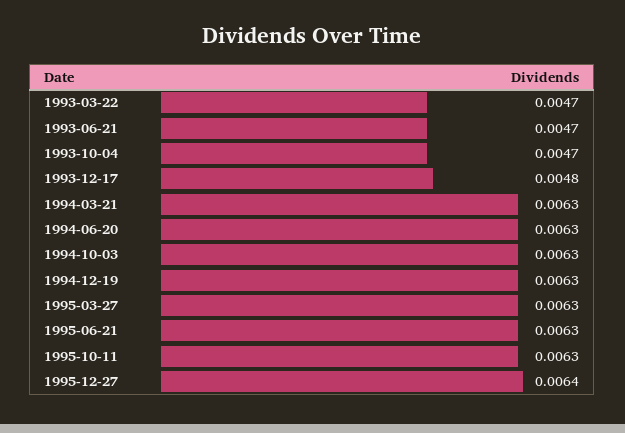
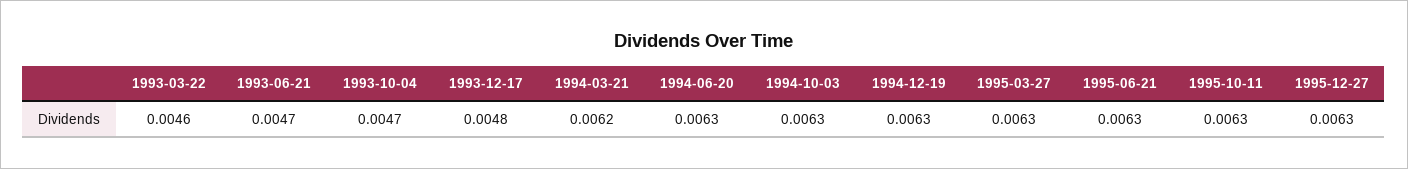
1993-03-22: 0.0047 -> 0.0046
1994-03-21: 0.0063 -> 0.0062
1995-12-27: 0.0064 -> 0.0063

